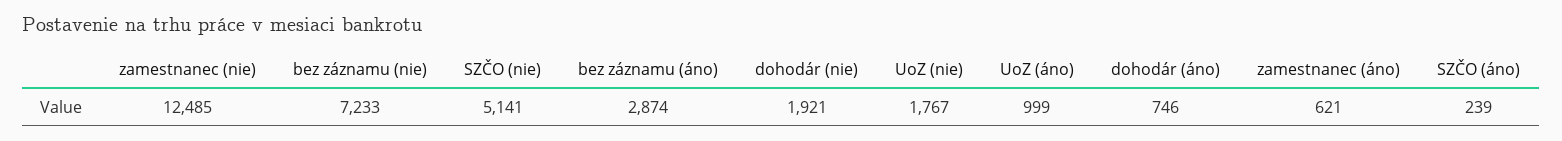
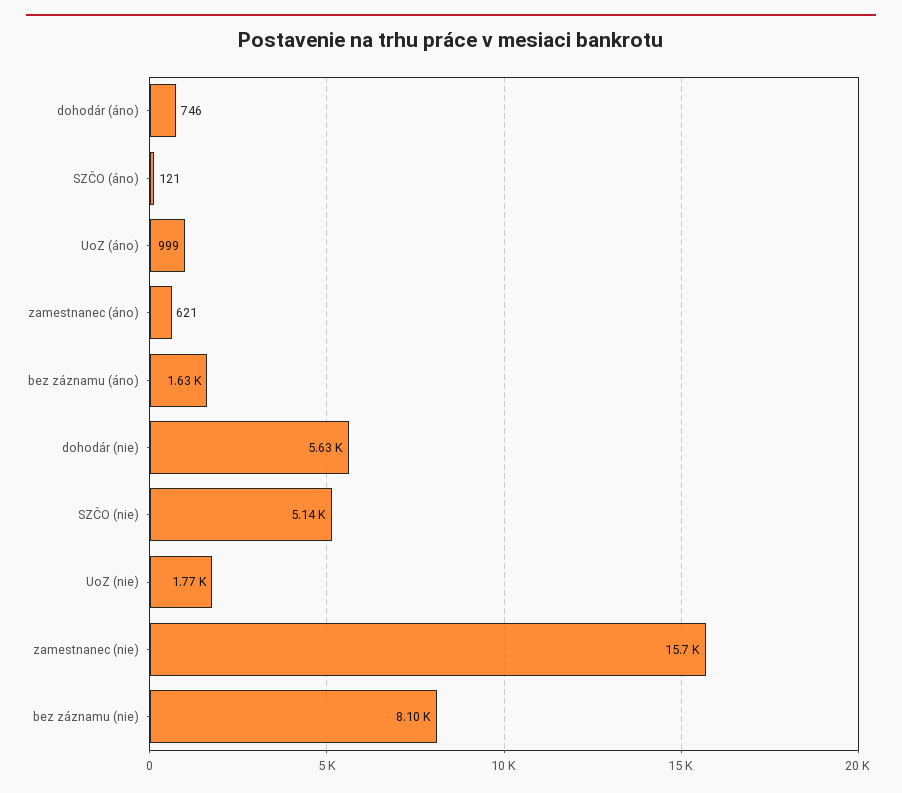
zamestnanec (nie): 12485 -> 15700
bez záznamu (nie): 7233 -> 8100
bez záznamu (áno): 2874 -> 1630
dohodár (nie): 1921 -> 5630
SZČO (áno): 239 -> 121

